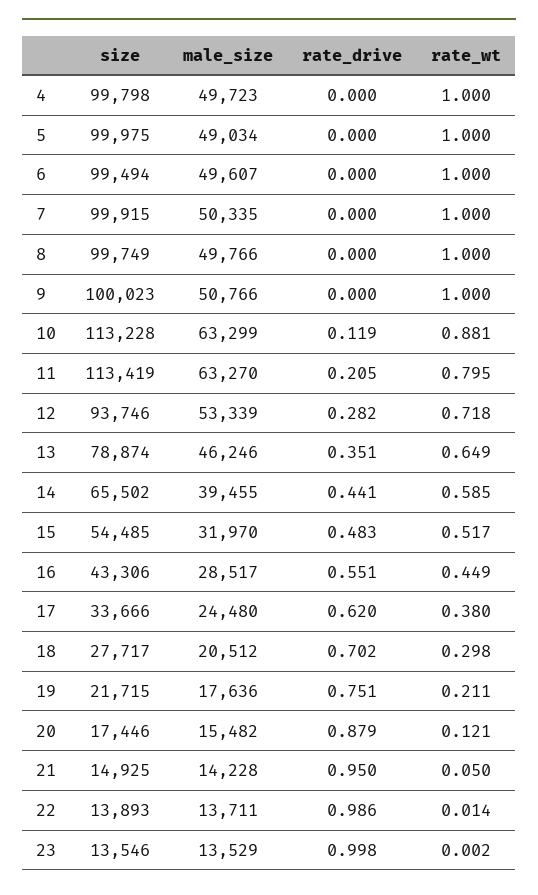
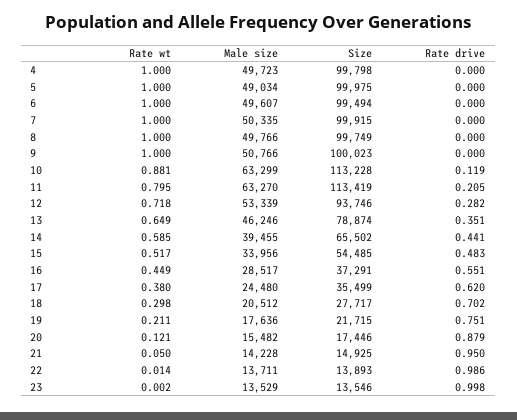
male_size, 15: 31970 -> 33956
size, 16: 43306 -> 37291
size, 17: 33666 -> 35499

